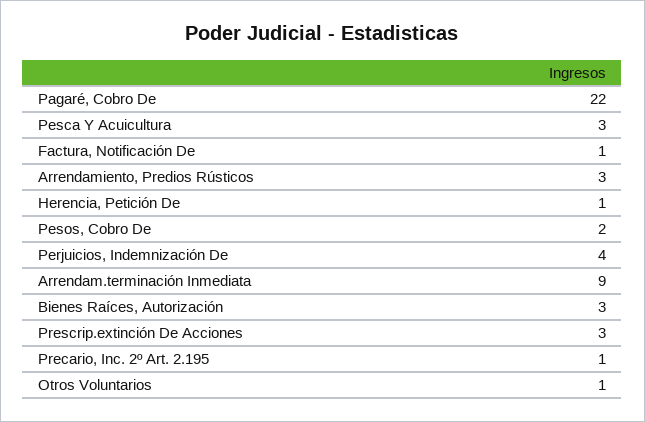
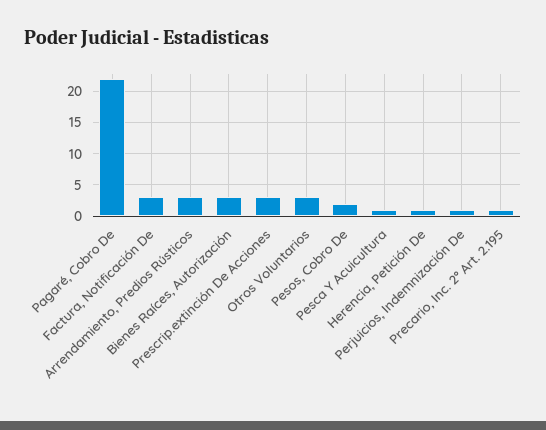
Pesca Y Acuicultura: 3 -> 1
Factura, Notificación De: 1 -> 3
Perjuicios, Indemnización De: 4 -> 1
Arrendam.terminación Inmediata: 9 -> none
Otros Voluntarios: 1 -> 3

